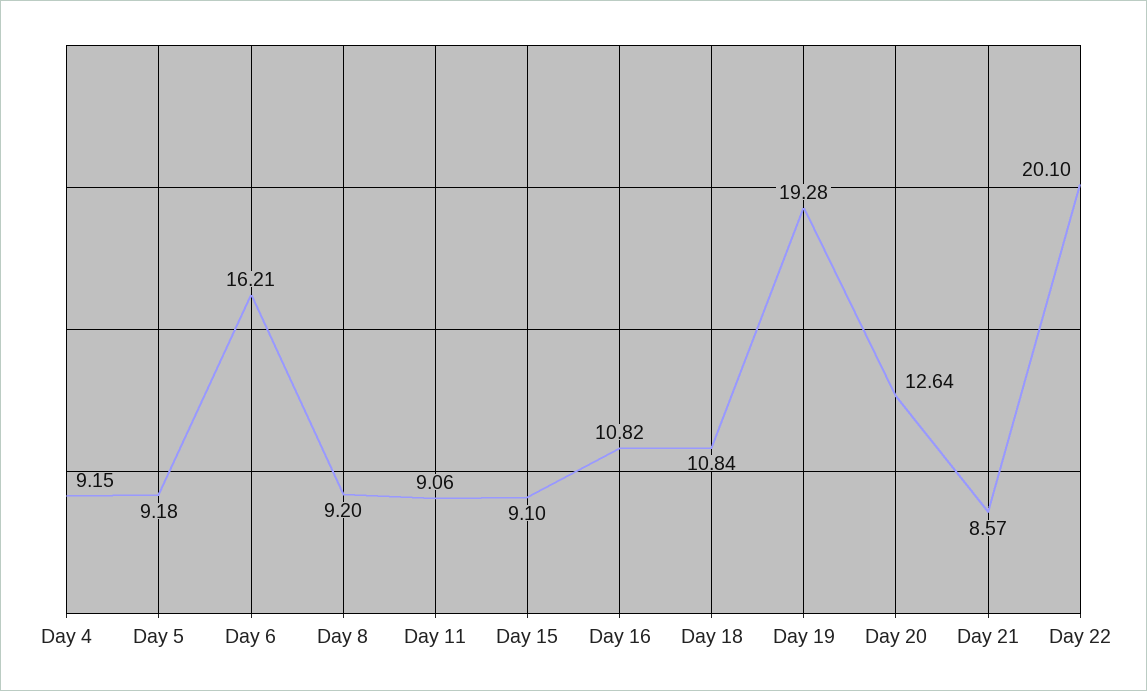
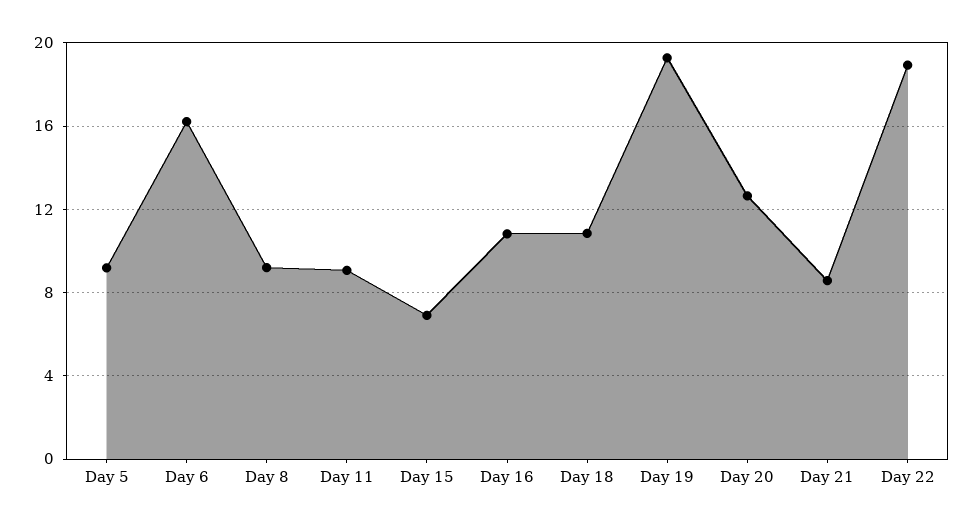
Day 4: 9.15 -> none
Day 15: 9.1 -> 7
Day 22: 20.1 -> 19

